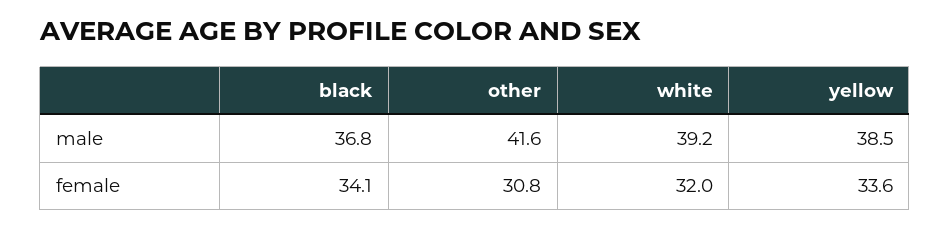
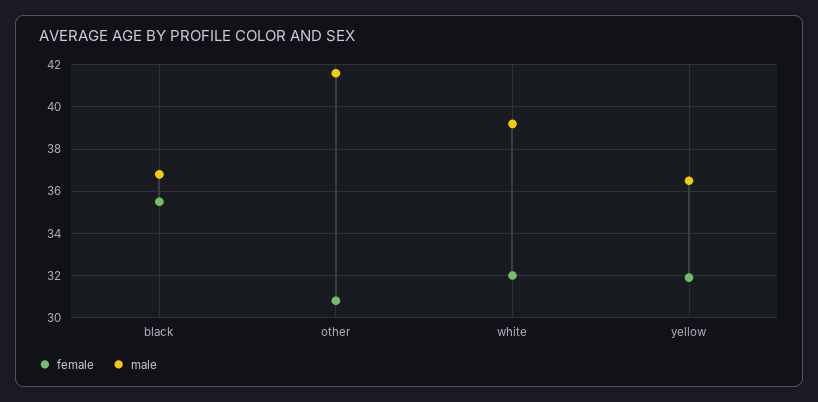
male, yellow: 38.5 -> 36.5
female, black: 34.1 -> 35.5
female, yellow: 33.6 -> 32

